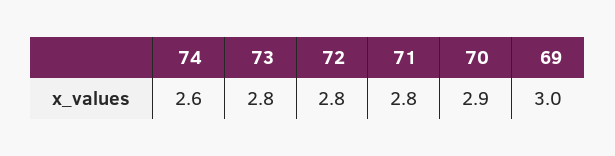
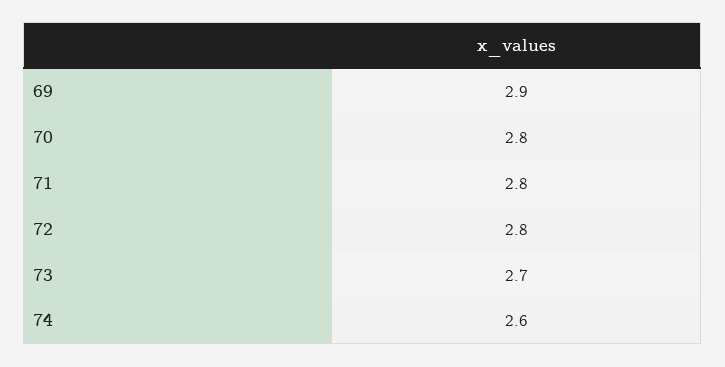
73: 2.8 -> 2.7
70: 2.9 -> 2.8
69: 3 -> 2.9

